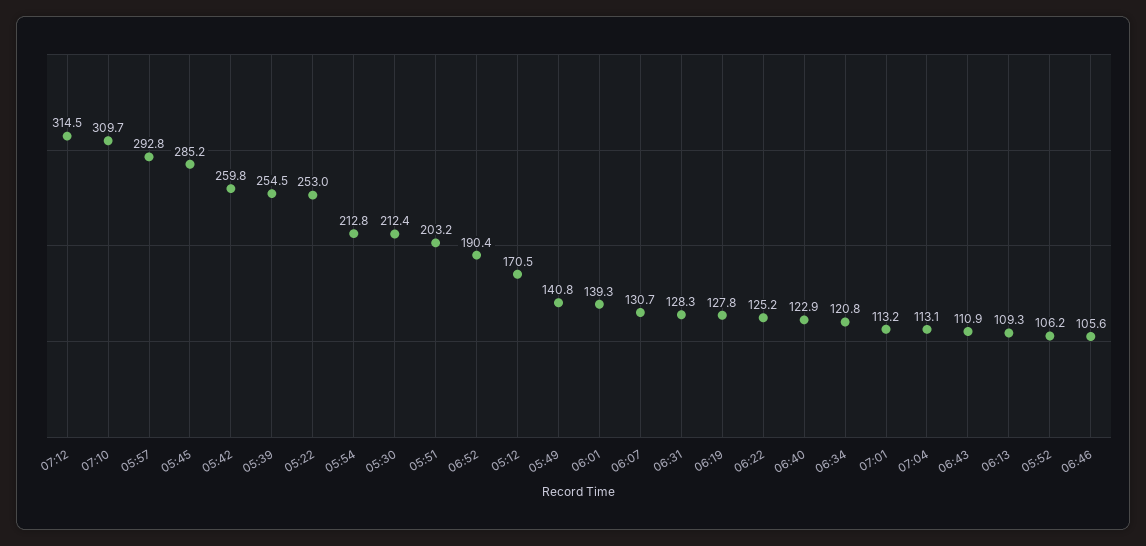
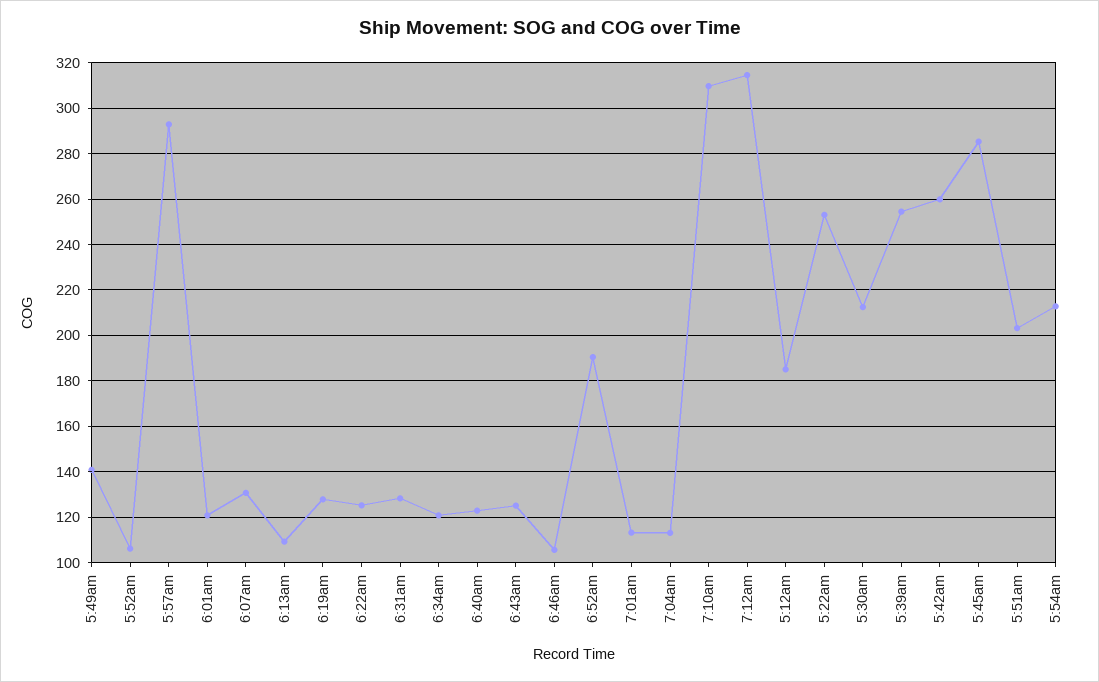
05:12: 170.5 -> 185
06:01: 139.3 -> 120
06:43: 110.9 -> 125

